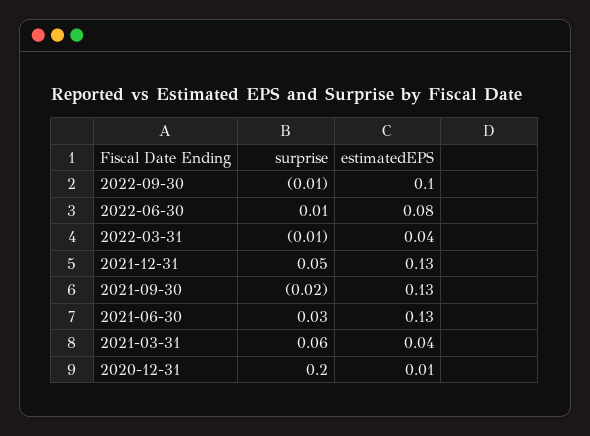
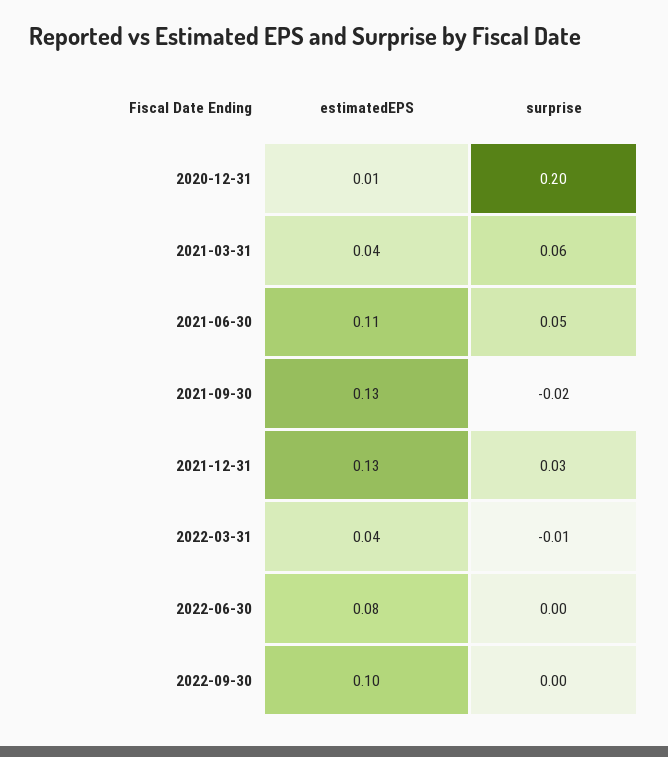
surprise, 2022-09-30: -0.01 -> 0
surprise, 2022-06-30: 0.01 -> 0
surprise, 2021-12-31: 0.05 -> 0.03
surprise, 2021-06-30: 0.03 -> 0.05
estimatedEPS, 2021-06-30: 0.13 -> 0.11

